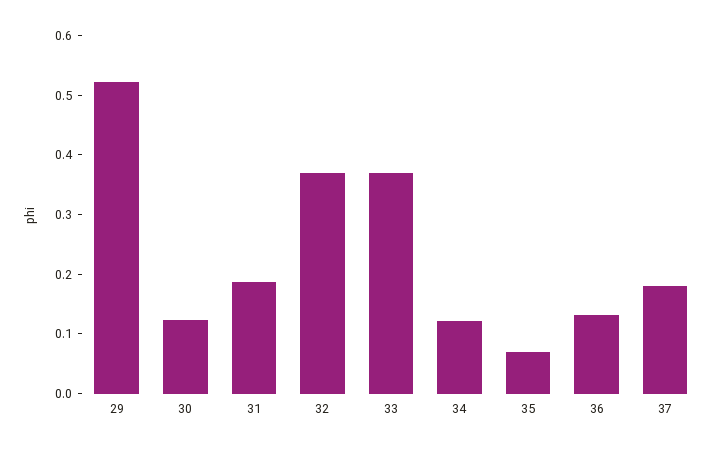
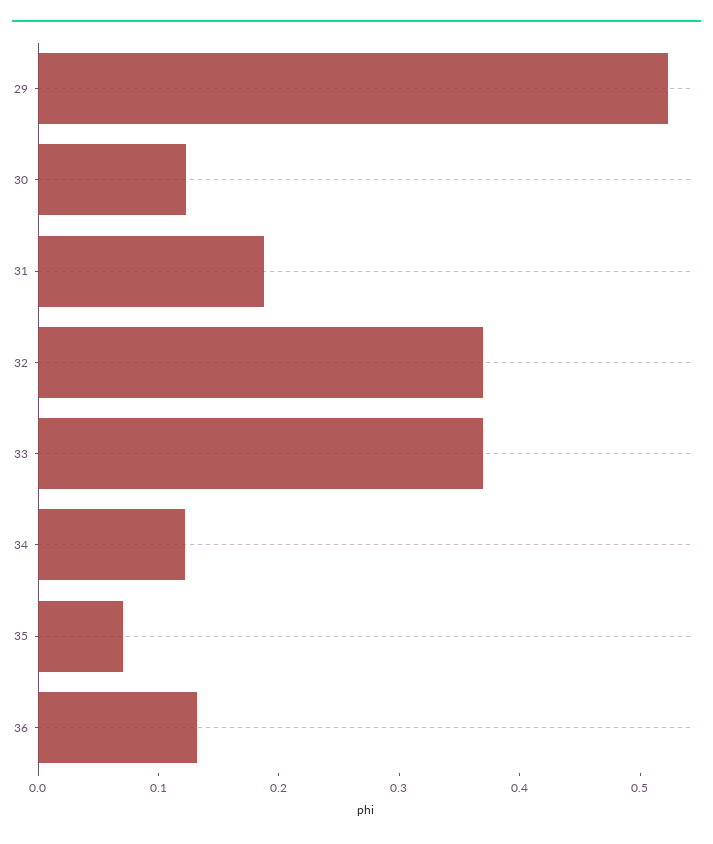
37: 0.18 -> none

